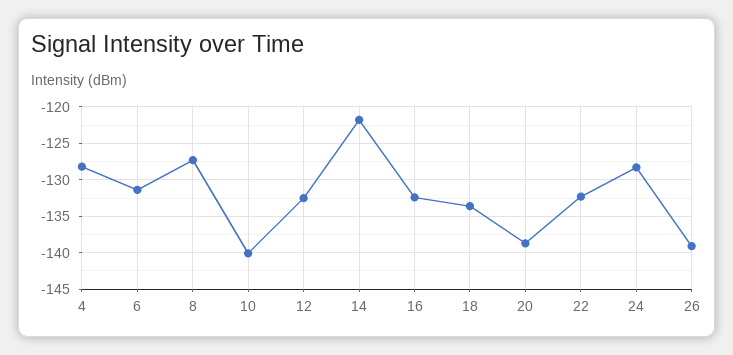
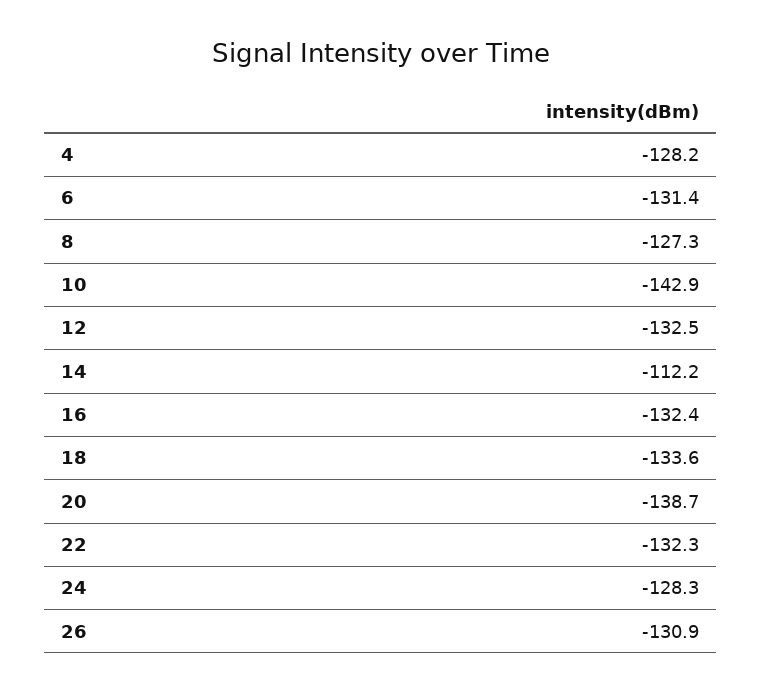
10: -140 -> -142.9
14: -122 -> -112.2
26: -139 -> -130.9

